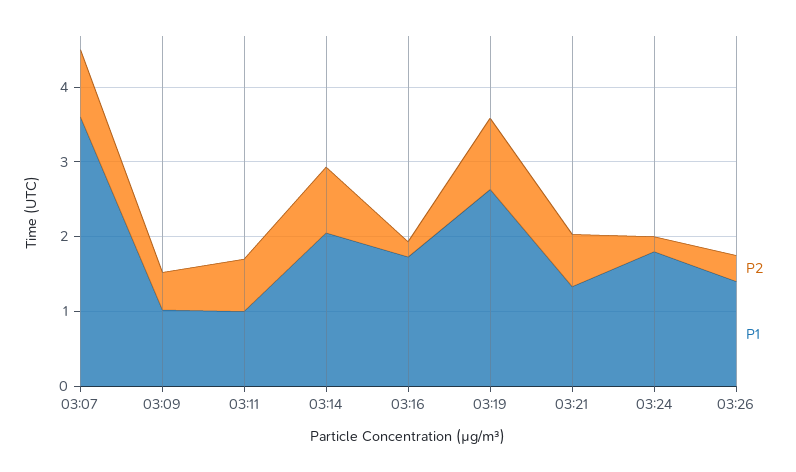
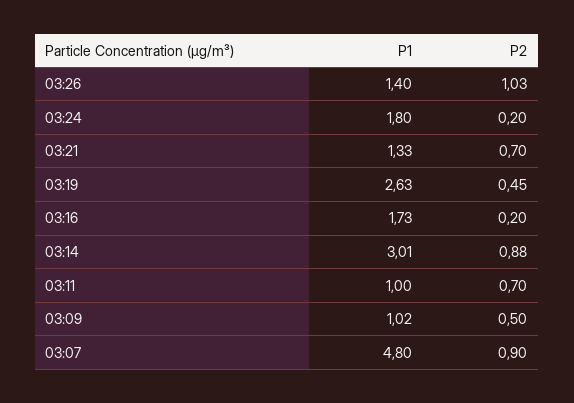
P1, 03:07: 3.6 -> 4.8
P1, 03:14: 2 -> 3.01
P2, 03:19: 1 -> 0.45
P2, 03:26: 0.4 -> 1.03

